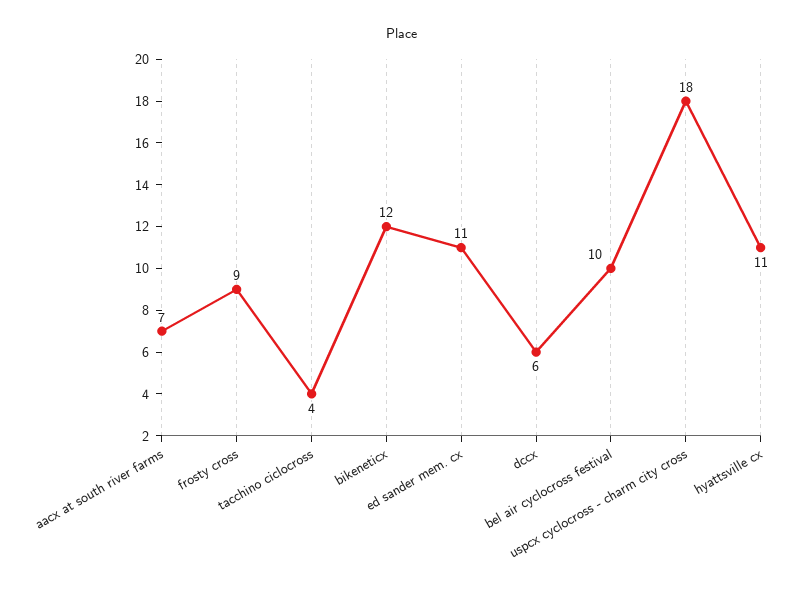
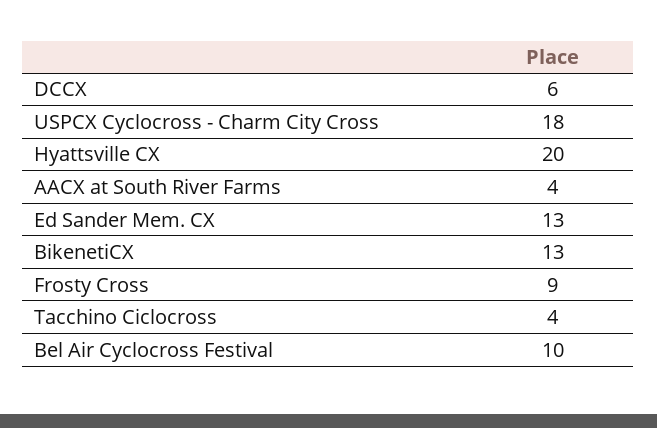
aacx at south river farms: 7 -> 4
bikeneticx: 12 -> 13
ed sander mem. cx: 11 -> 13
hyattsville cx: 11 -> 20

